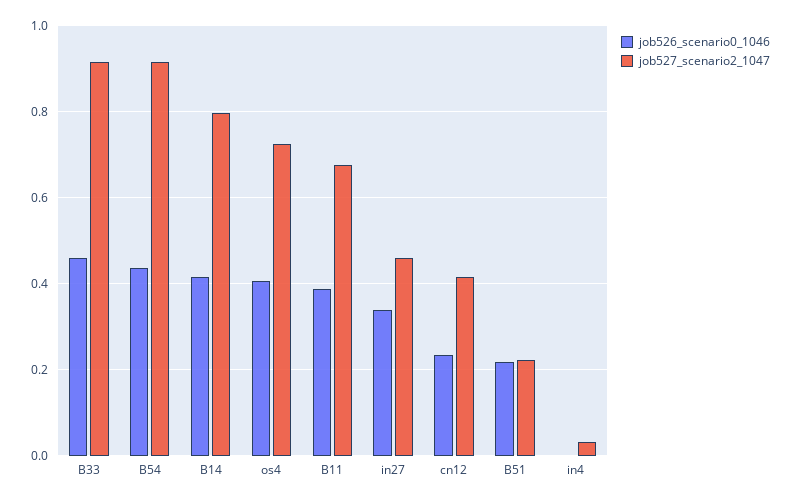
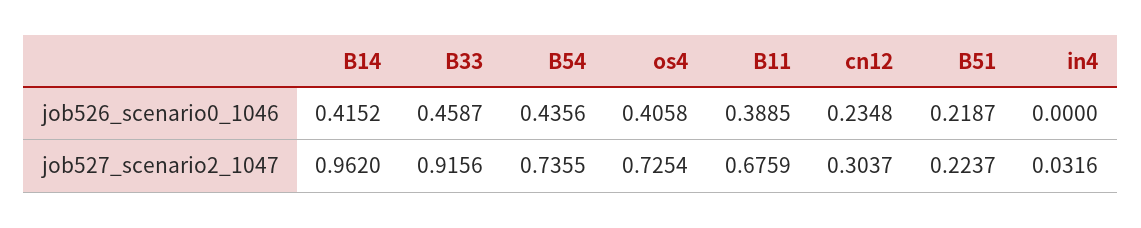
job527_scenario2_1047, B54: 0.92 -> 0.7355
job527_scenario2_1047, B14: 0.8 -> 0.962
job526_scenario0_1046, in27: 0.34 -> none
job527_scenario2_1047, in27: 0.46 -> none
job527_scenario2_1047, cn12: 0.42 -> 0.3037

